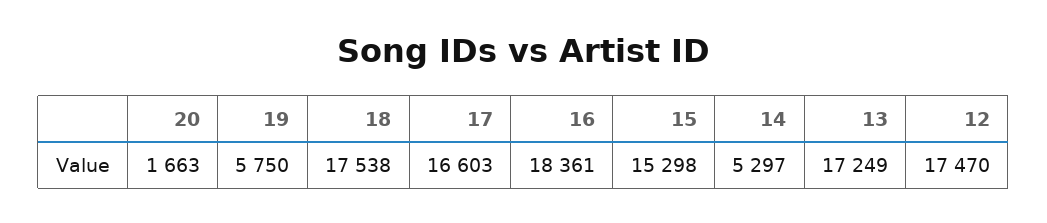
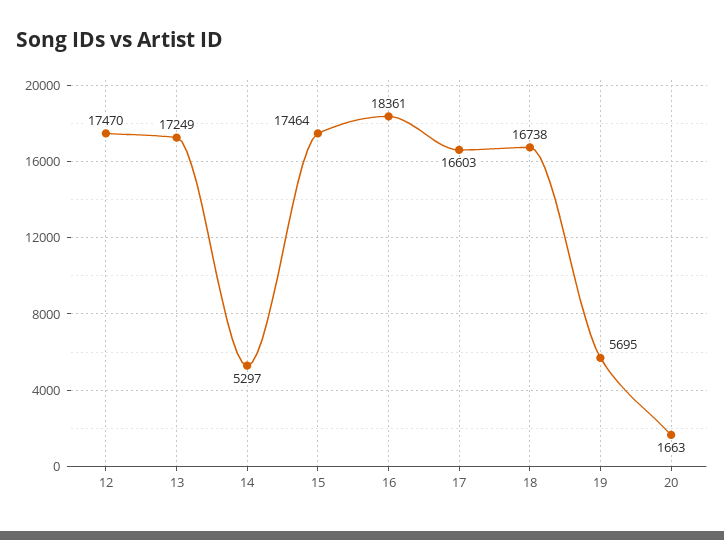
19: 5750 -> 5695
18: 17538 -> 16738
15: 15298 -> 17464

